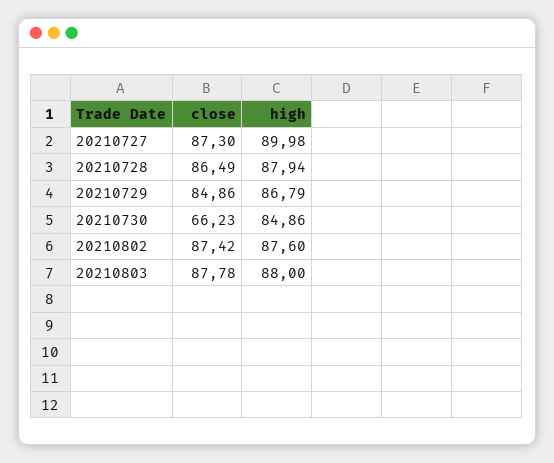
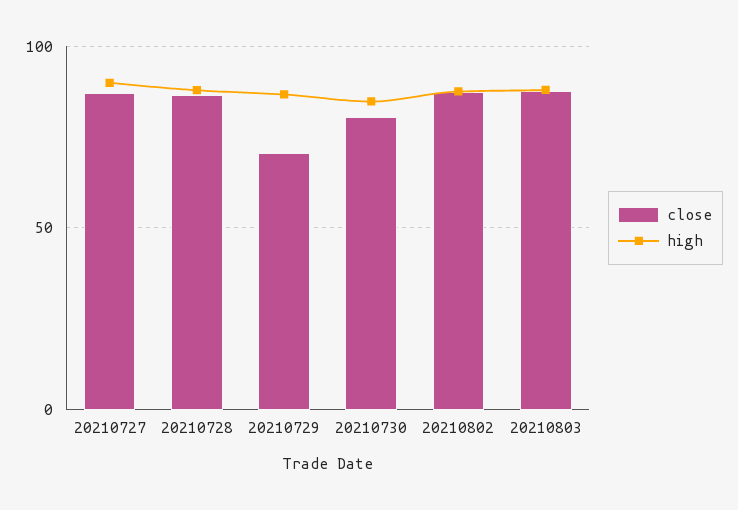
close, 20210729: 84.86 -> 70
close, 20210730: 66.23 -> 80

